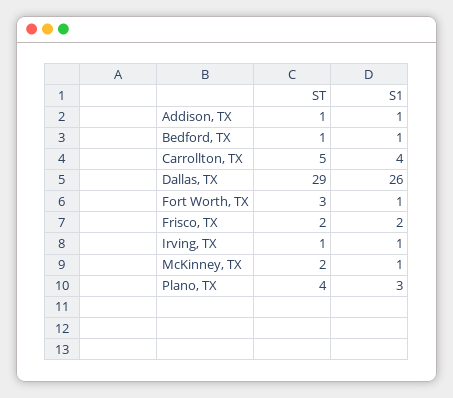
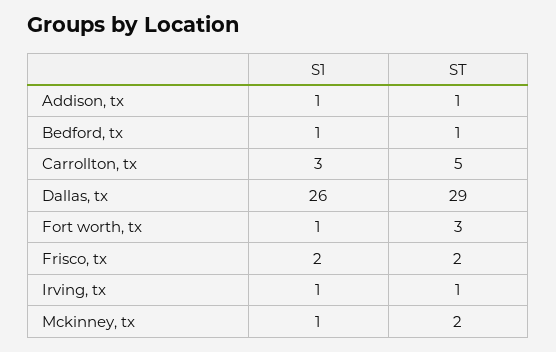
S1, Carrollton, TX: 4 -> 3
ST, Plano, TX: 4 -> none
S1, Plano, TX: 3 -> none

